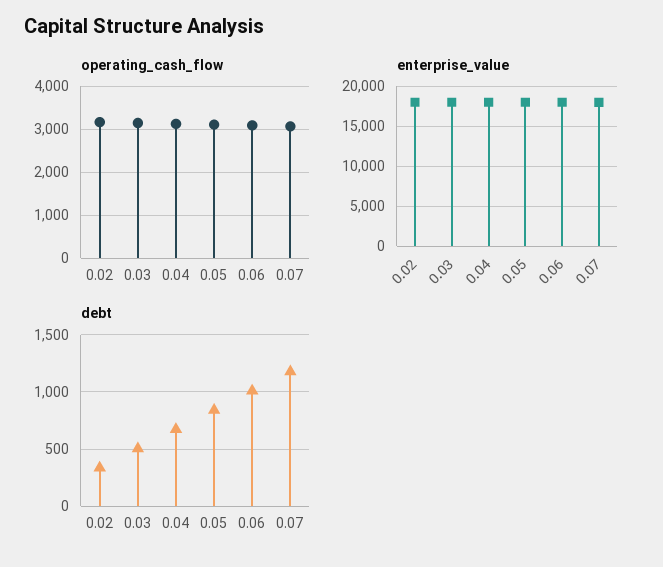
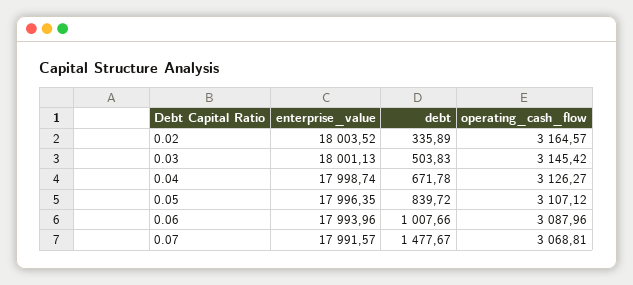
debt, 0.07: 1200 -> 1477.67

